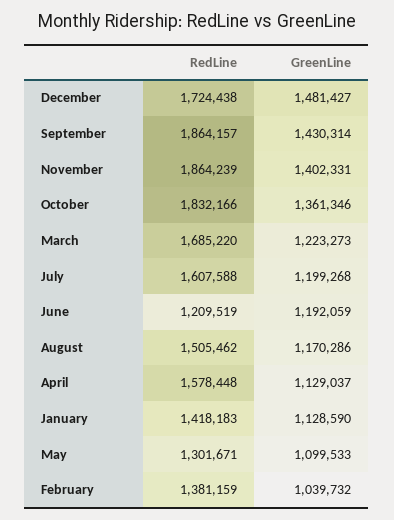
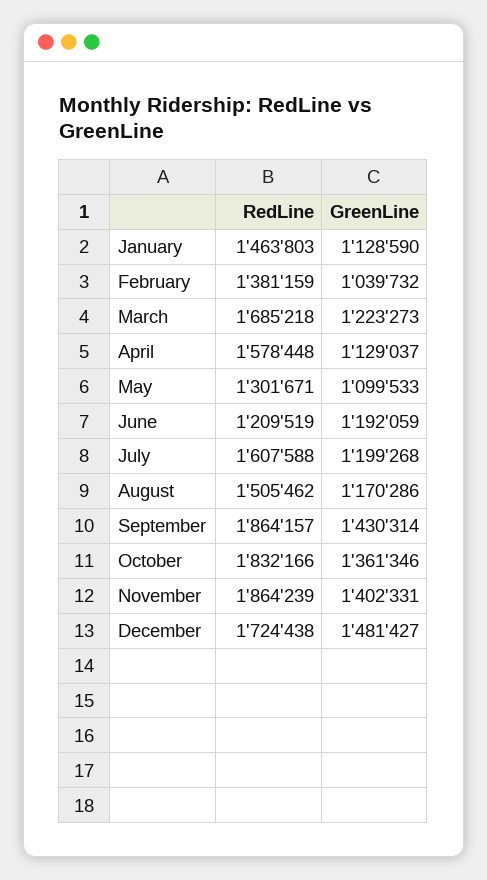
RedLine, March: 1685220 -> 1685218
RedLine, January: 1418183 -> 1463803

